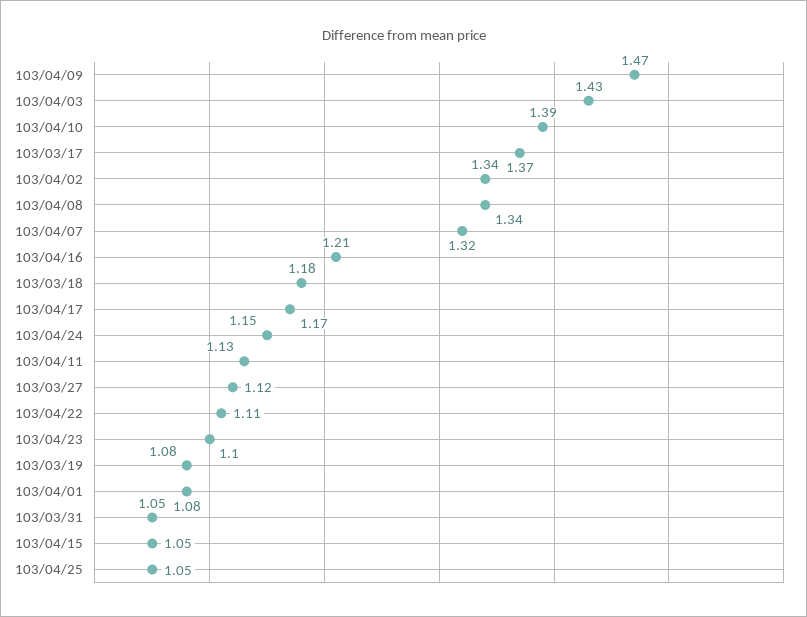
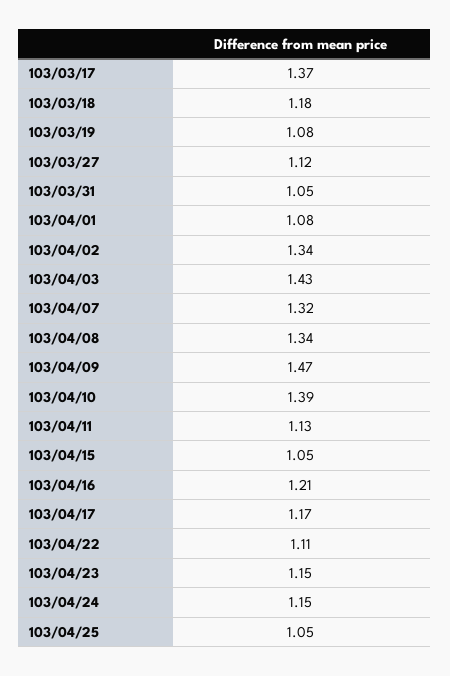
103/04/23: 1.1 -> 1.15

